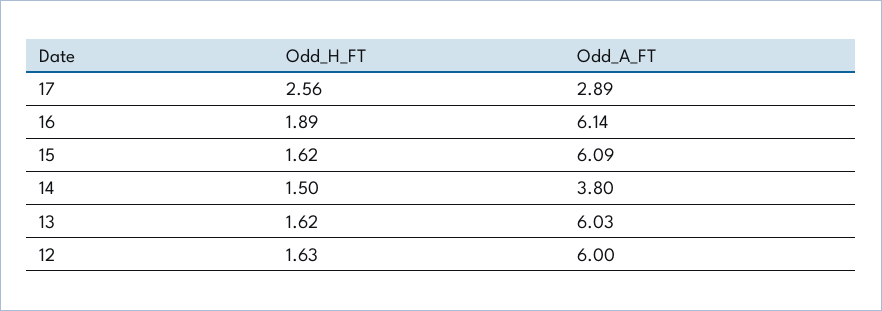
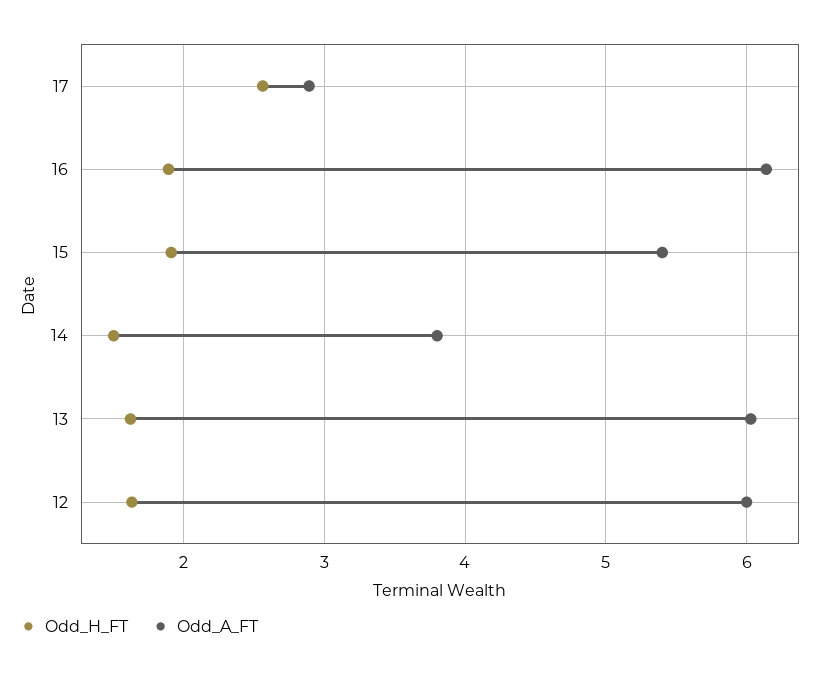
Odd_H_FT, 15: 1.62 -> 1.9
Odd_A_FT, 15: 6.09 -> 5.4

